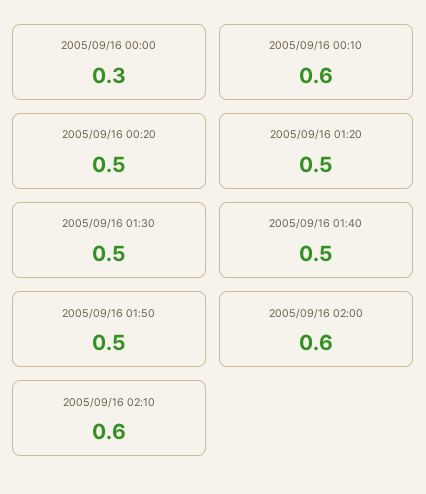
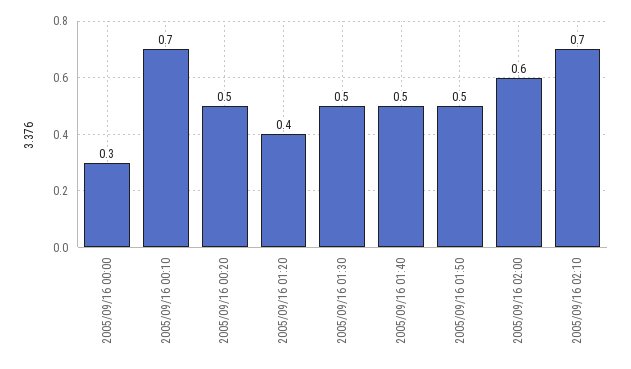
2005/09/16 00:10: 0.6 -> 0.7
2005/09/16 01:20: 0.5 -> 0.4
2005/09/16 02:10: 0.6 -> 0.7

